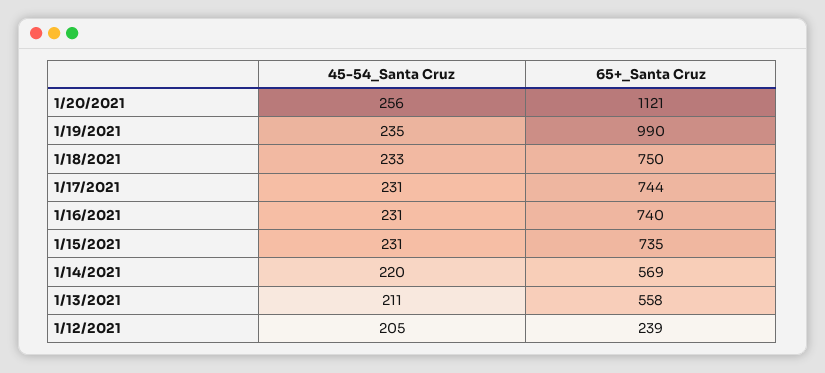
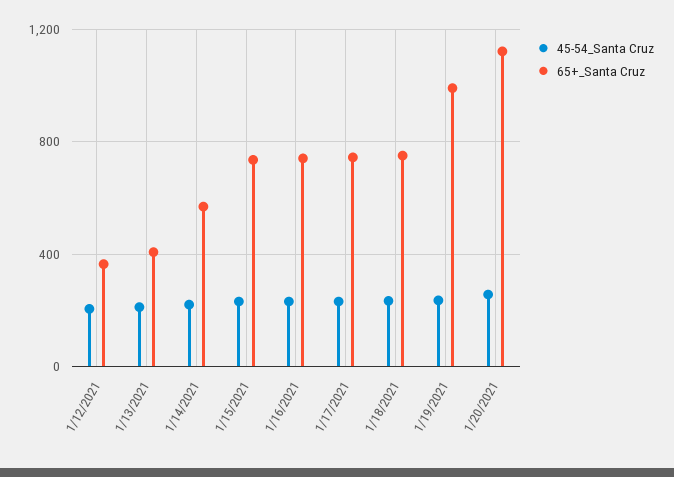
65+_Santa Cruz, 1/13/2021: 558 -> 400
65+_Santa Cruz, 1/12/2021: 239 -> 350

